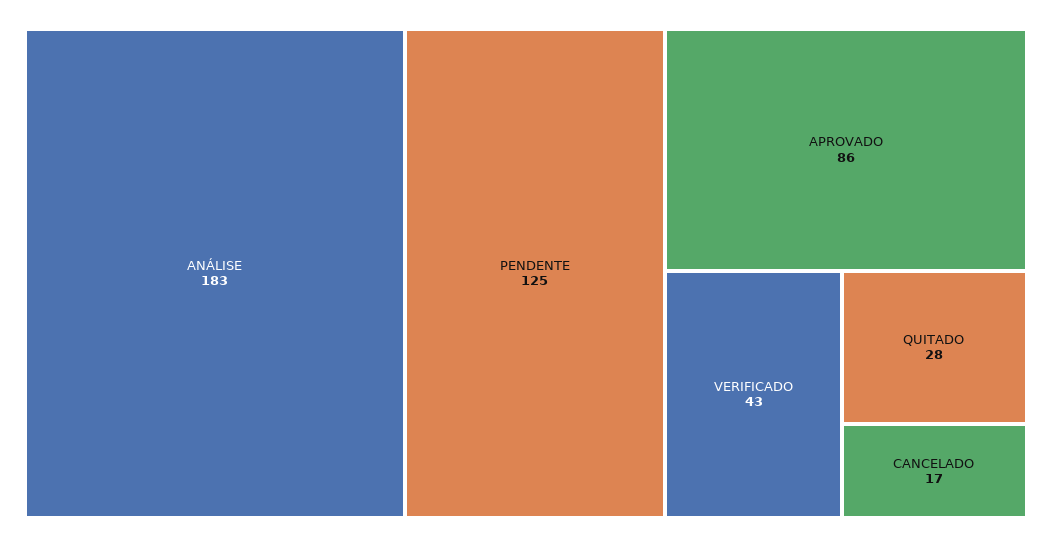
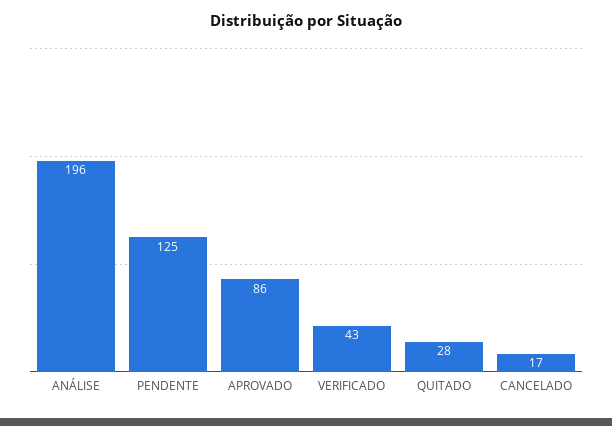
ANÁLISE: 183 -> 196

